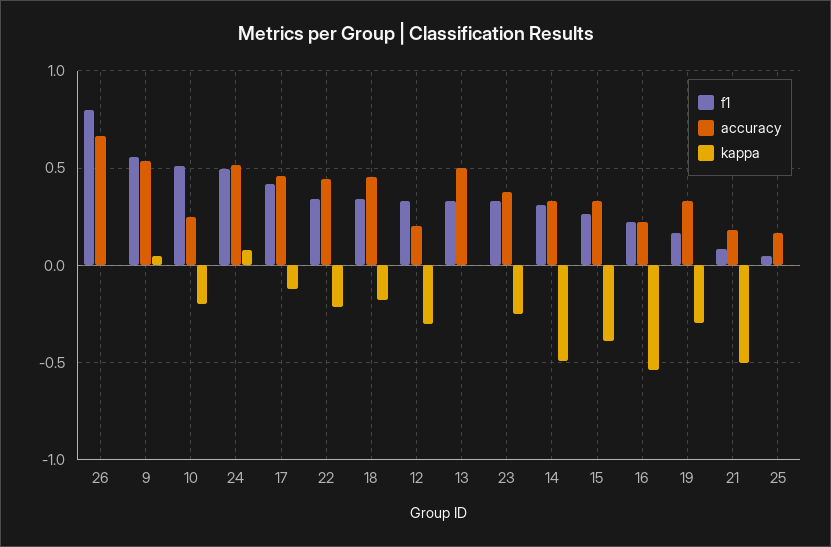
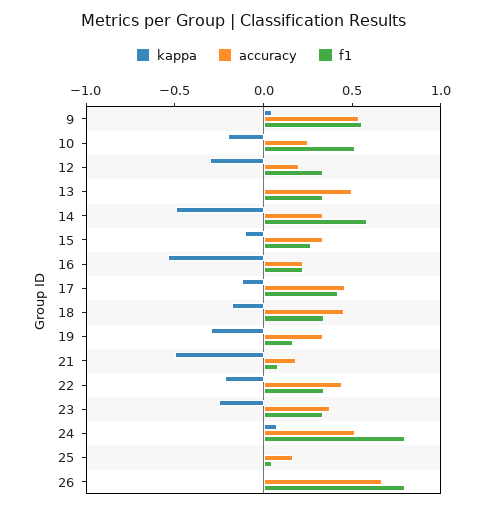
f1, 24: 0.5 -> 0.8
f1, 14: 0.3 -> 0.6
kappa, 15: -0.4 -> -0.1

